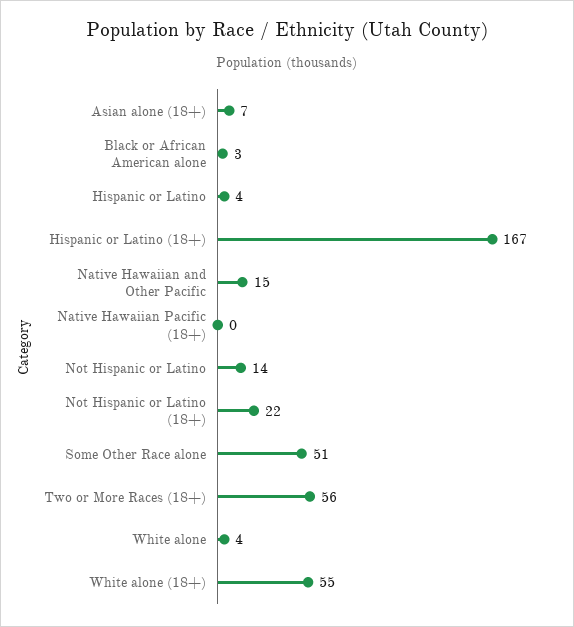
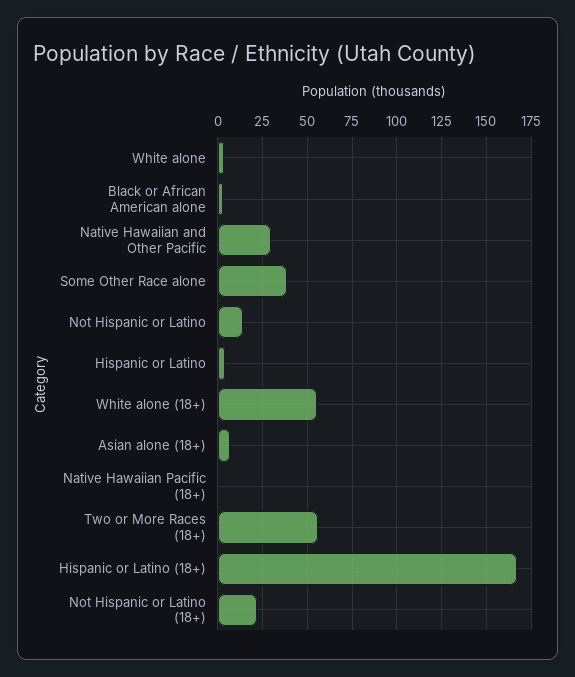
Native Hawaiian and Other Pacific: 15 -> 30
Some Other Race alone: 51 -> 40

